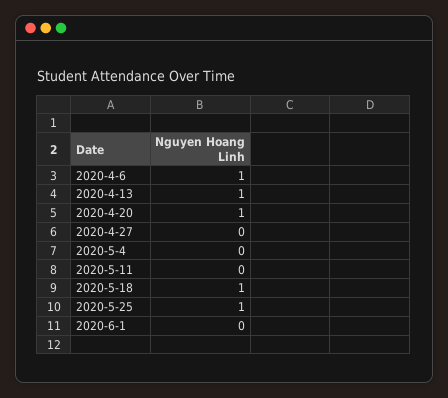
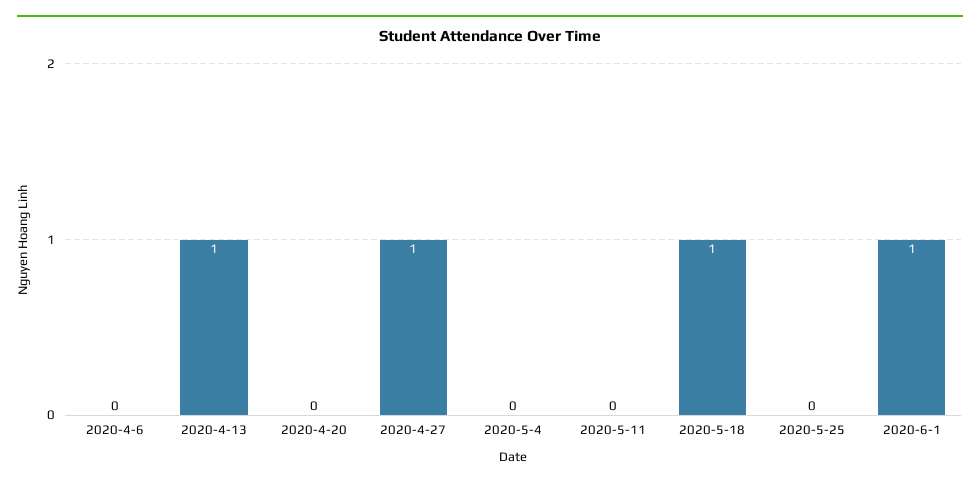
2020-4-6: 1 -> 0
2020-4-20: 1 -> 0
2020-4-27: 0 -> 1
2020-5-25: 1 -> 0
2020-6-1: 0 -> 1

